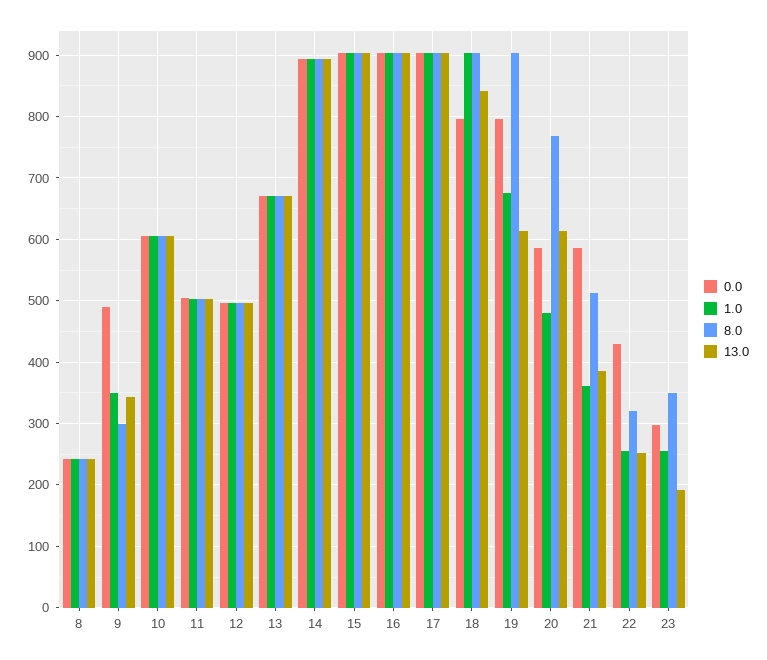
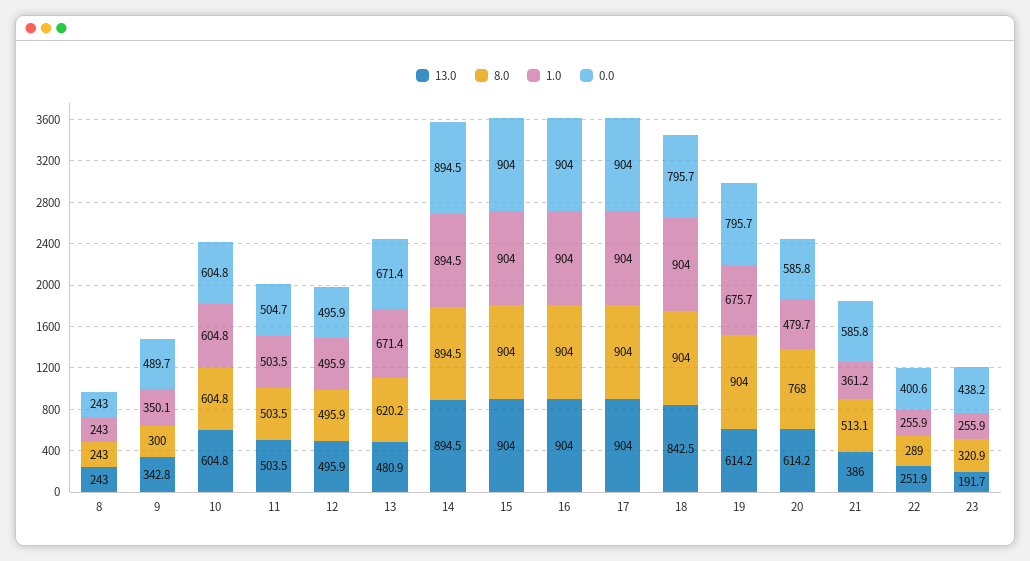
8.0, 13: 670 -> 620.2
13.0, 13: 670 -> 480.9
0.0, 22: 430 -> 400.6
8.0, 22: 320 -> 289
0.0, 23: 300 -> 438.2
8.0, 23: 350 -> 320.9

